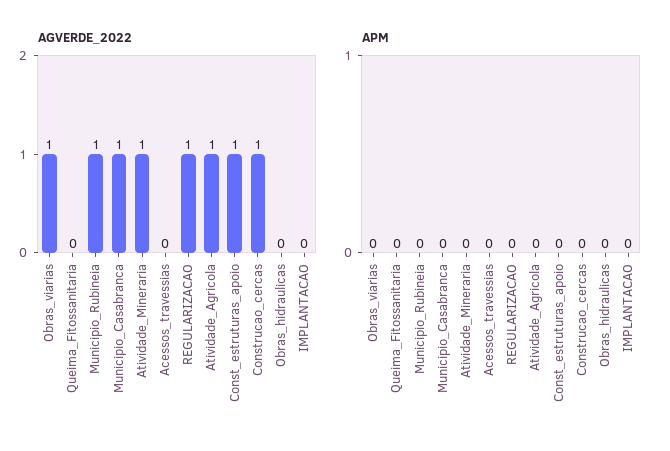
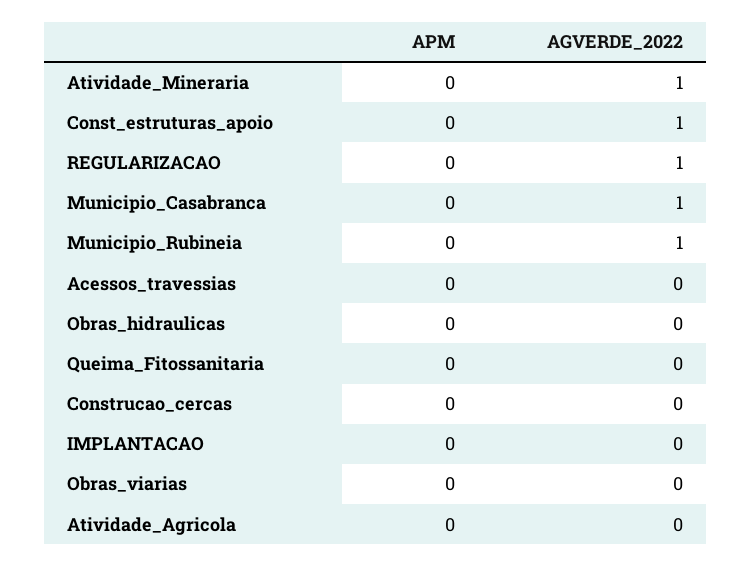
AGVERDE_2022, Obras_viarias: 1 -> 0
AGVERDE_2022, Atividade_Agricola: 1 -> 0
AGVERDE_2022, Construcao_cercas: 1 -> 0

